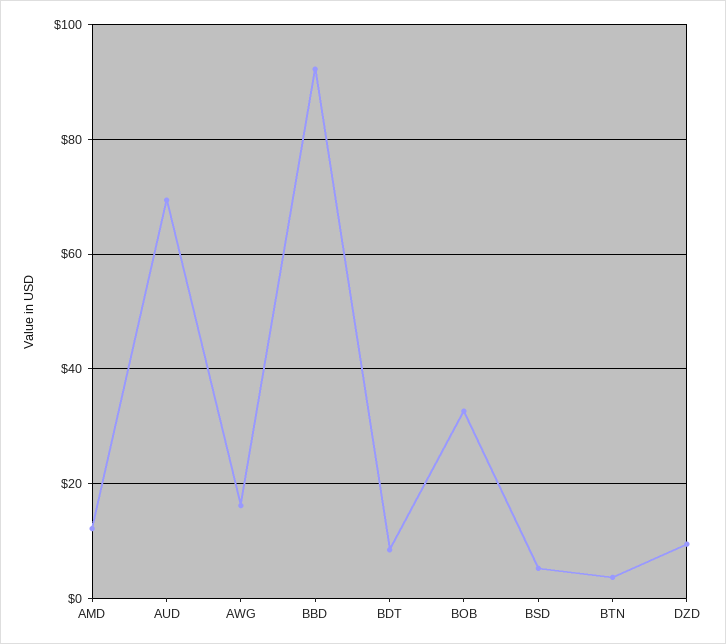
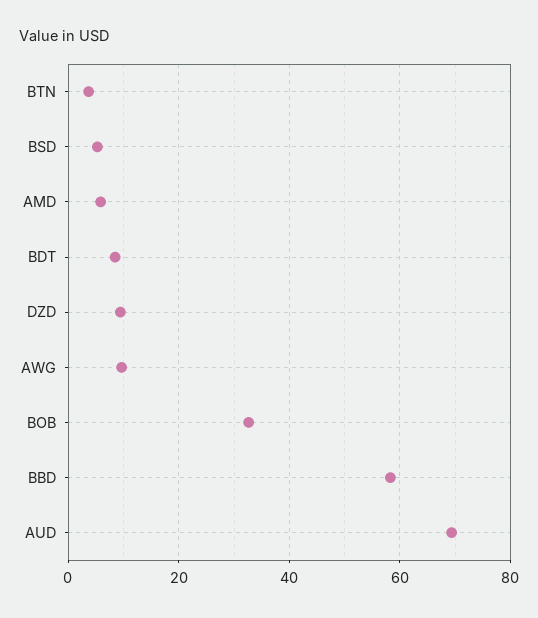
AMD: 12 -> 6
AWG: 16 -> 10
BBD: 92 -> 58

